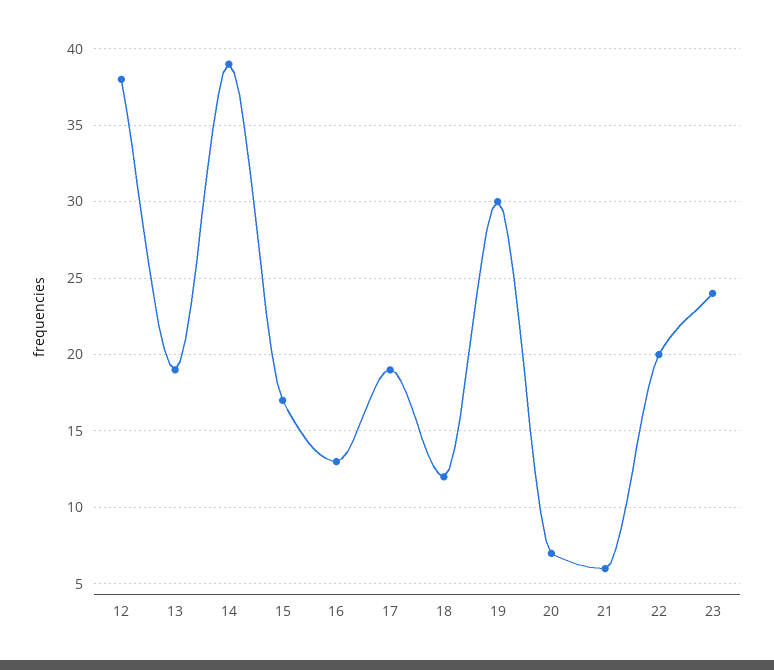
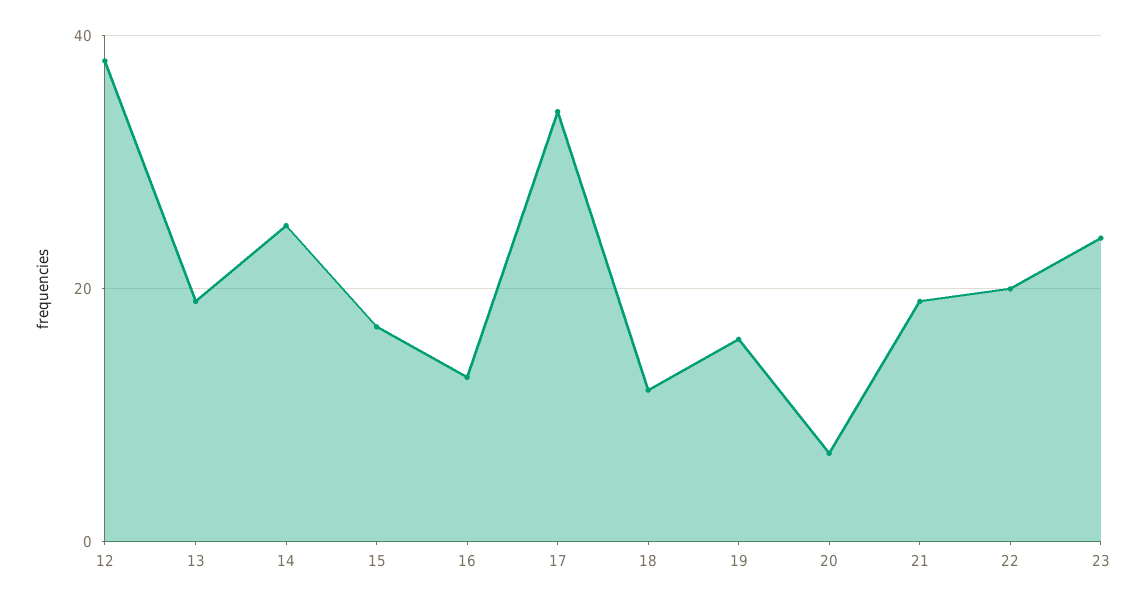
14: 39 -> 25
17: 19 -> 35
19: 30 -> 15
21: 6 -> 20

